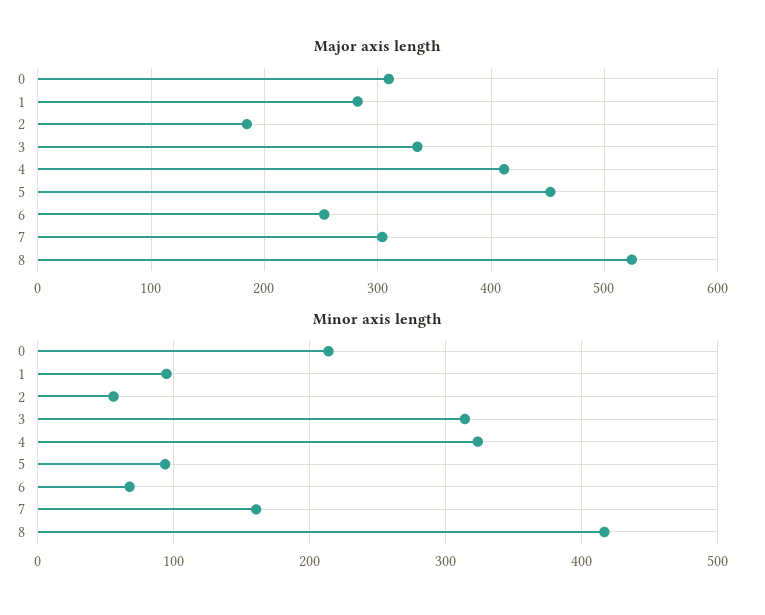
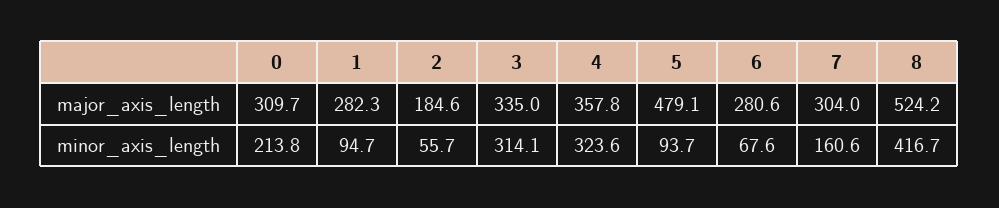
Major axis length, 4: 410 -> 357.8
Major axis length, 5: 450 -> 479.1
Major axis length, 6: 250 -> 280.6

